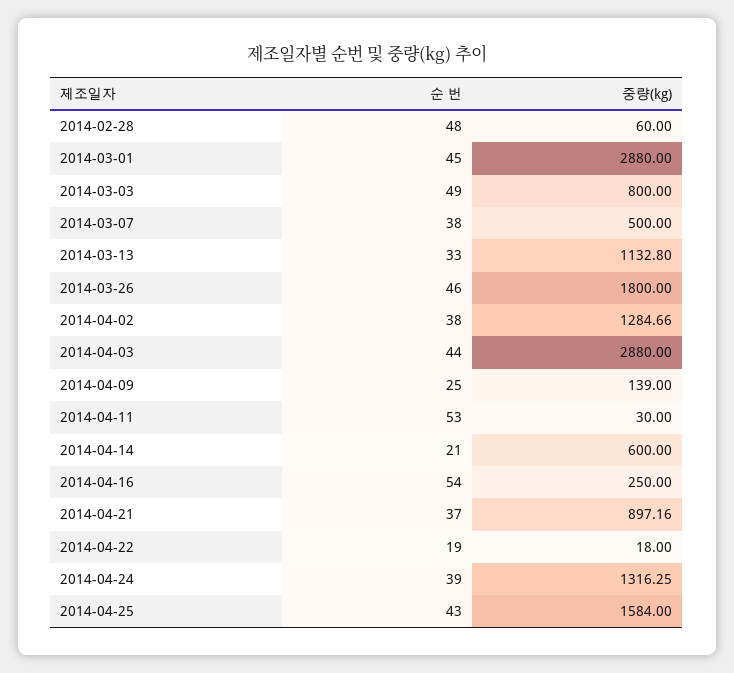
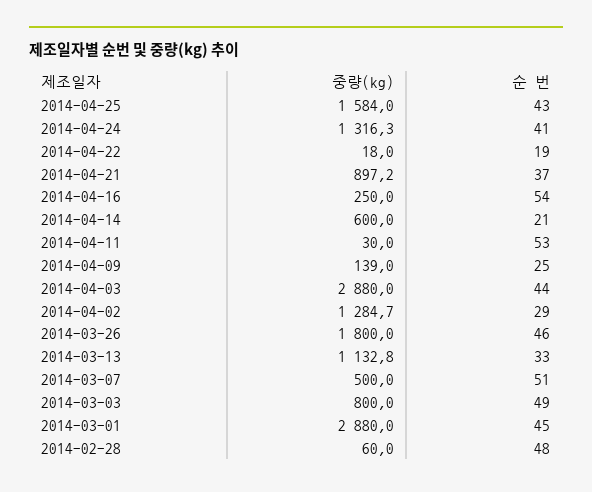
순 번, 2014-03-07: 38 -> 51
순 번, 2014-04-02: 38 -> 29
순 번, 2014-04-24: 39 -> 41

